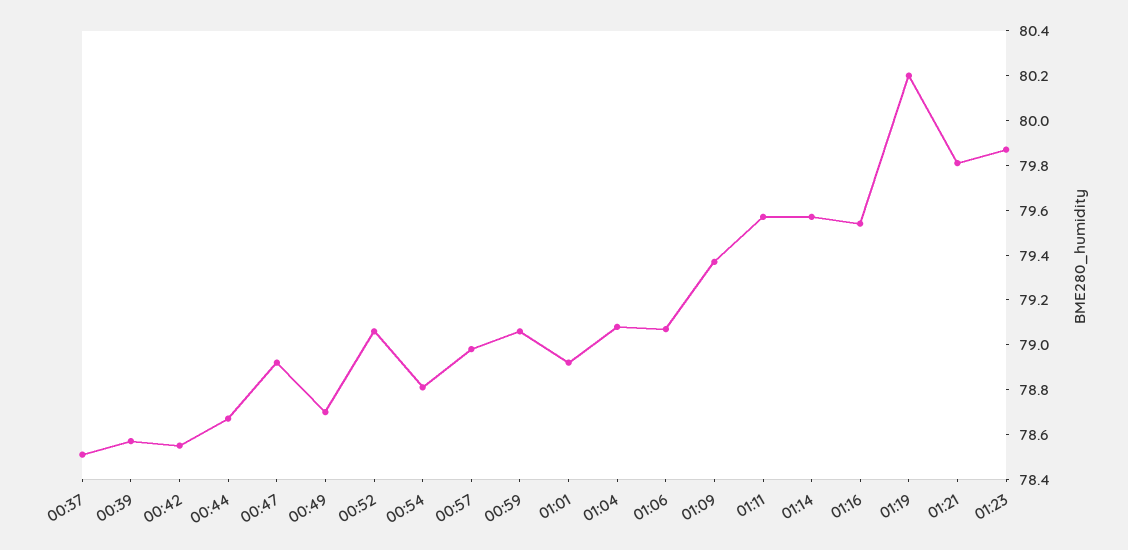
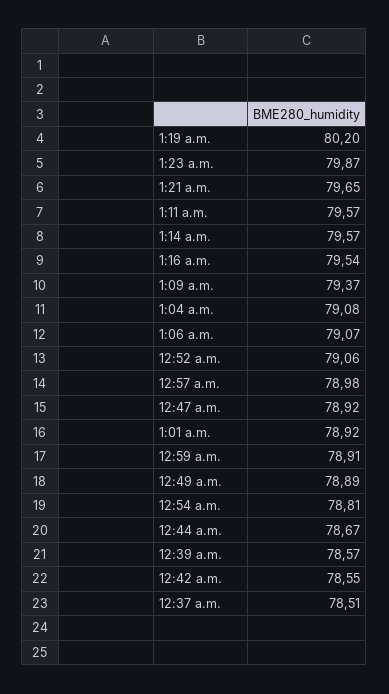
00:49: 78.7 -> 78.89
00:59: 79.05 -> 78.91
01:21: 79.8 -> 79.65

